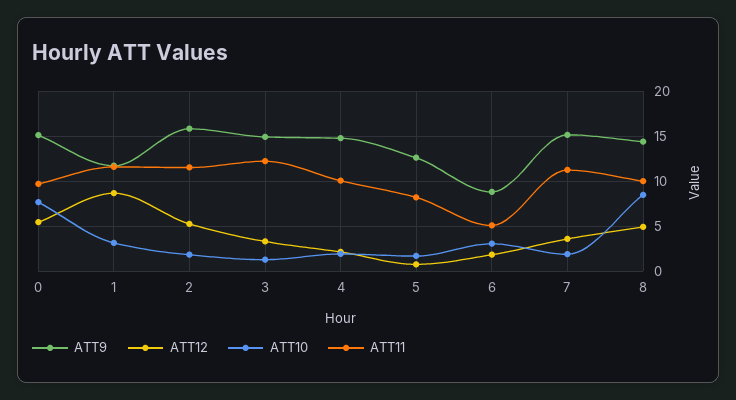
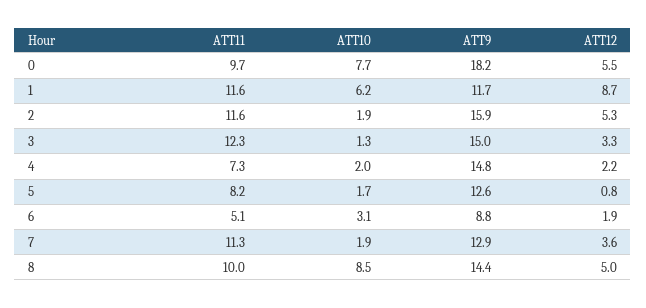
ATT9, 0: 15 -> 18.2
ATT10, 1: 3 -> 6.2
ATT11, 4: 10 -> 7.3
ATT9, 7: 15 -> 12.9

